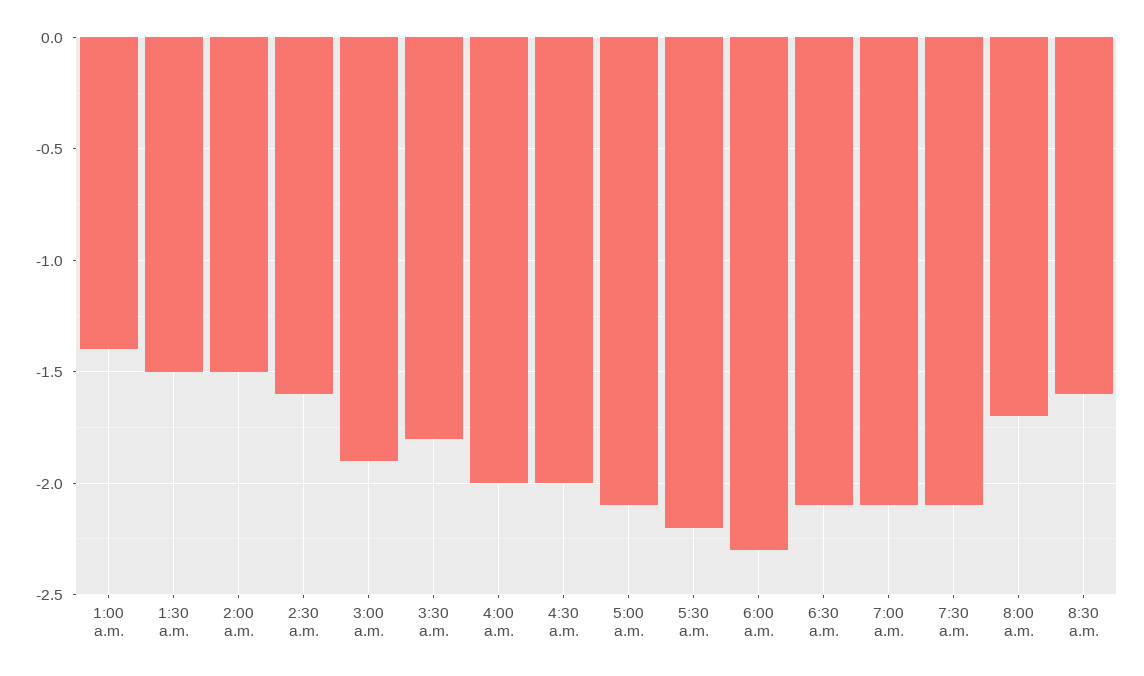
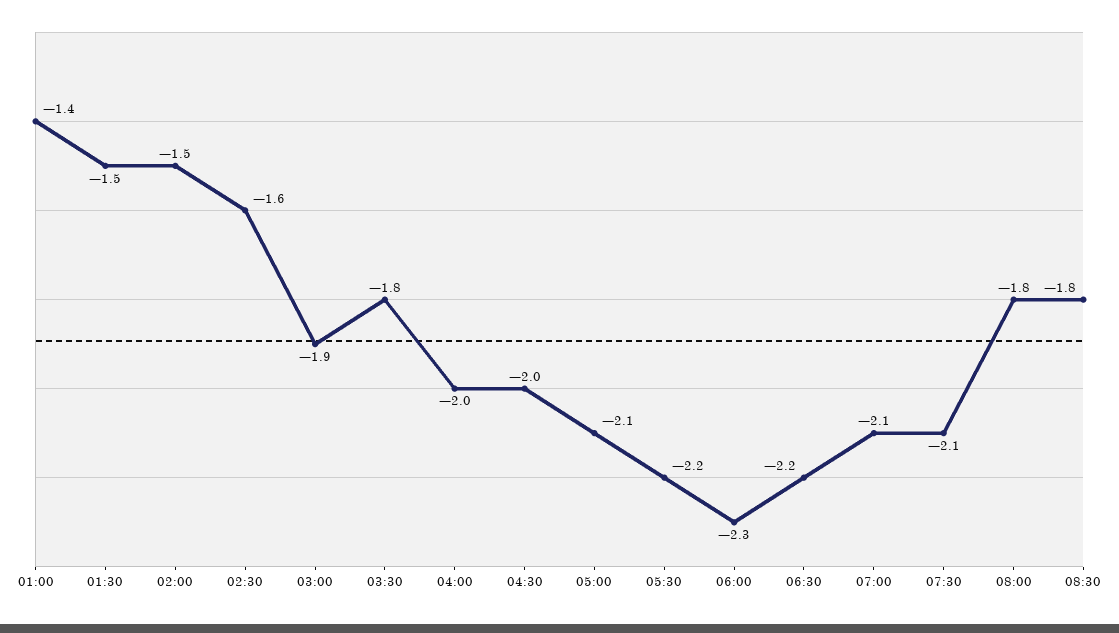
6:30 a.m.: -2.1 -> -2.2
8:00 a.m.: -1.7 -> -1.8
8:30 a.m.: -1.6 -> -1.8

